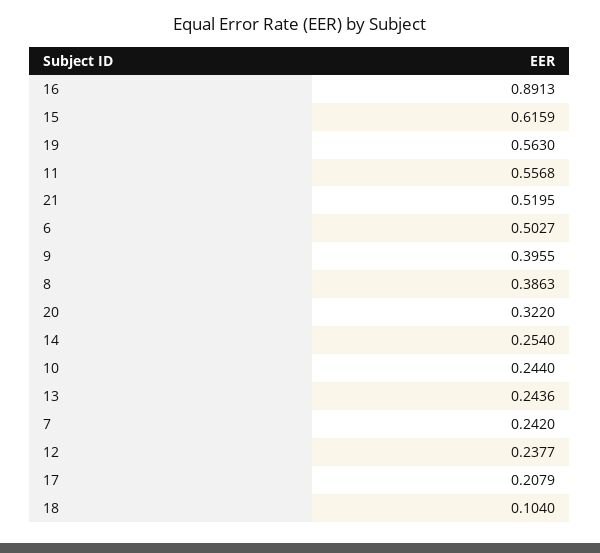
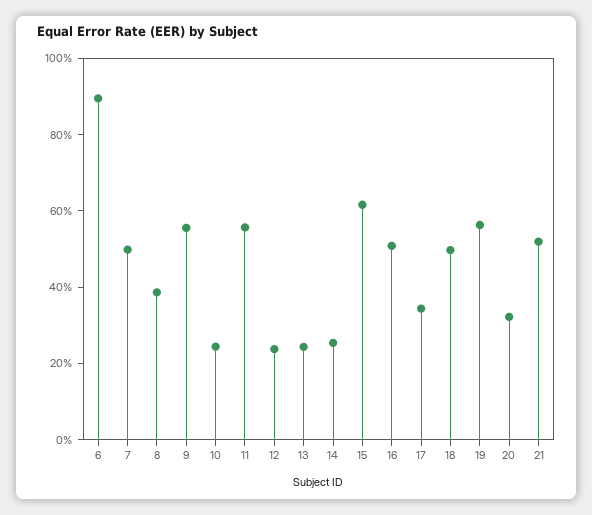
16: 0.8913 -> 0.5
6: 0.5027 -> 0.9
9: 0.3955 -> 0.55
7: 0.242 -> 0.5
17: 0.2079 -> 0.35
18: 0.104 -> 0.5

